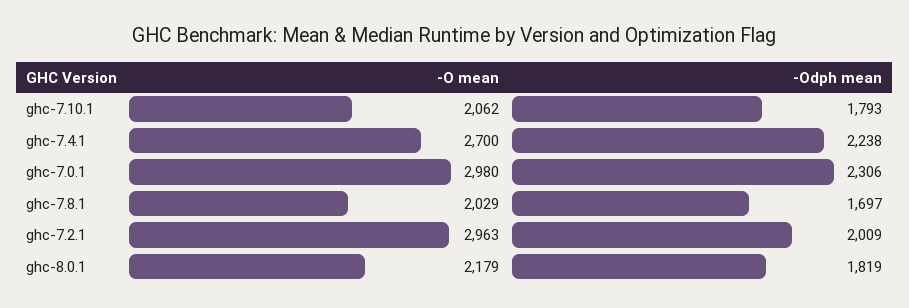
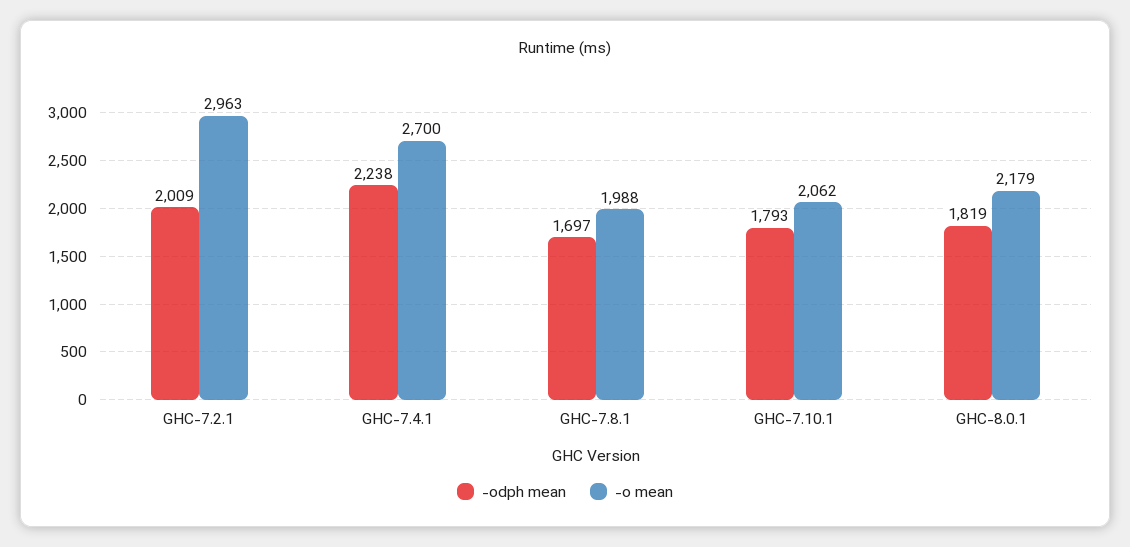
-O mean, ghc-7.0.1: 2980 -> none
-Odph mean, ghc-7.0.1: 2306 -> none
-O mean, ghc-7.8.1: 2029 -> 1988

